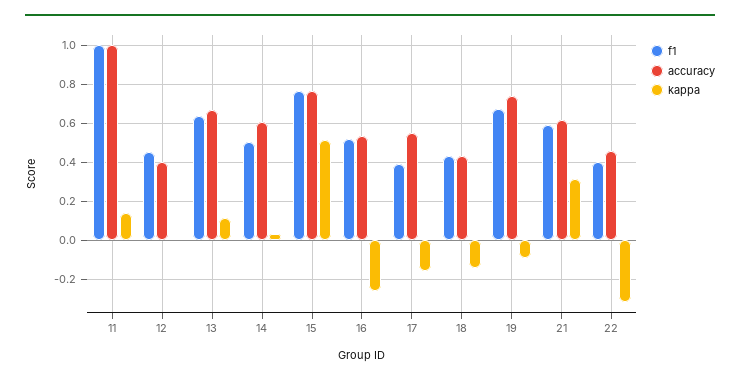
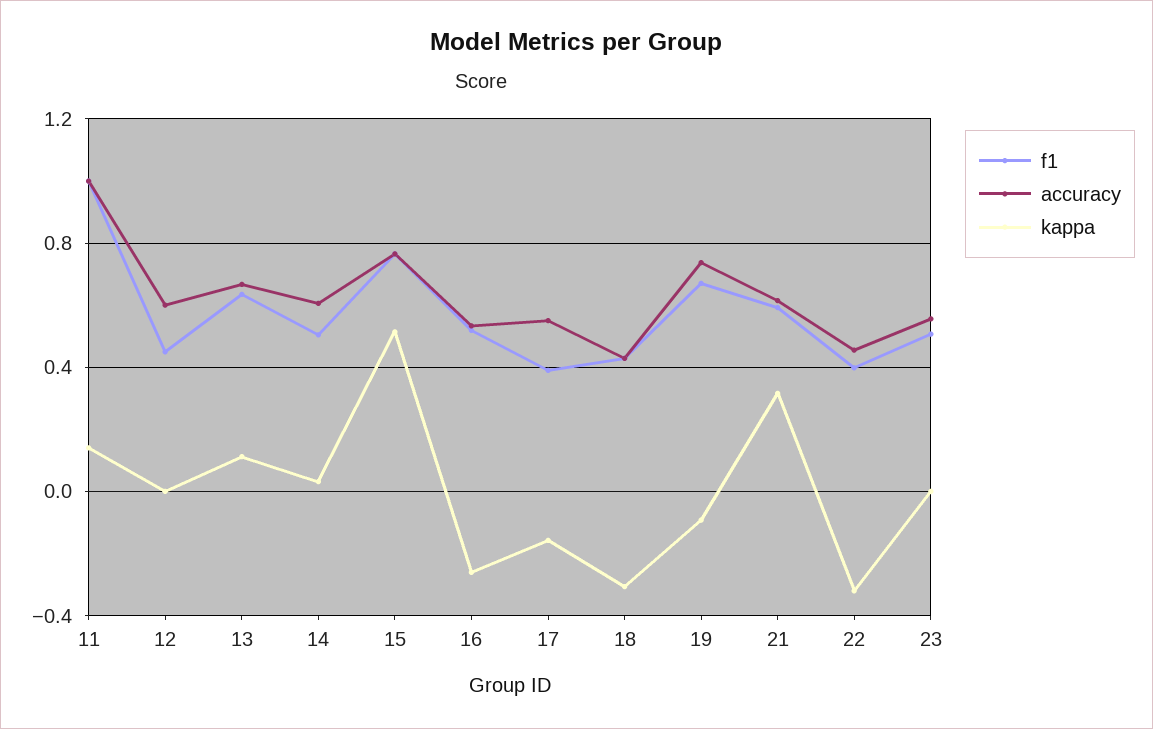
accuracy, 12: 0.4 -> 0.6
kappa, 18: -0.15 -> -0.3
f1, 23: none -> 0.5
accuracy, 23: none -> 0.55
kappa, 23: none -> 0

